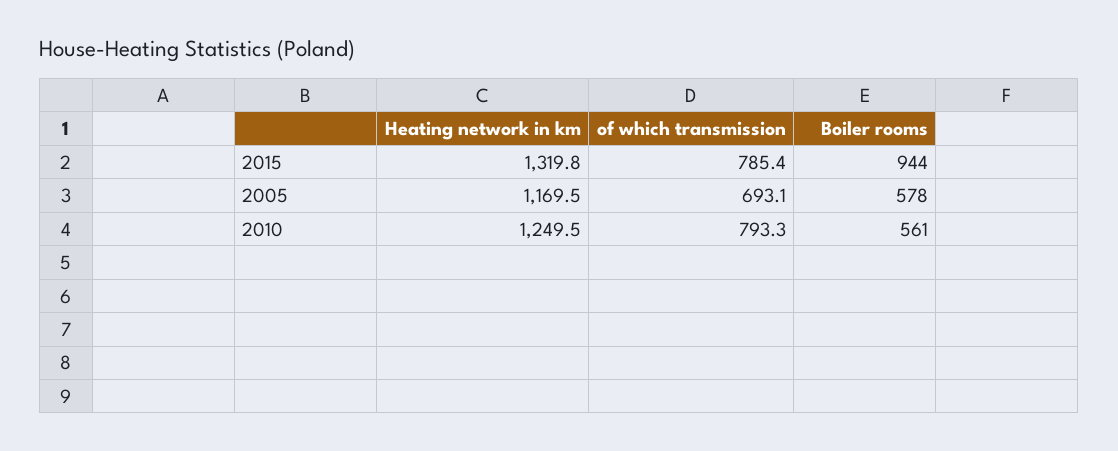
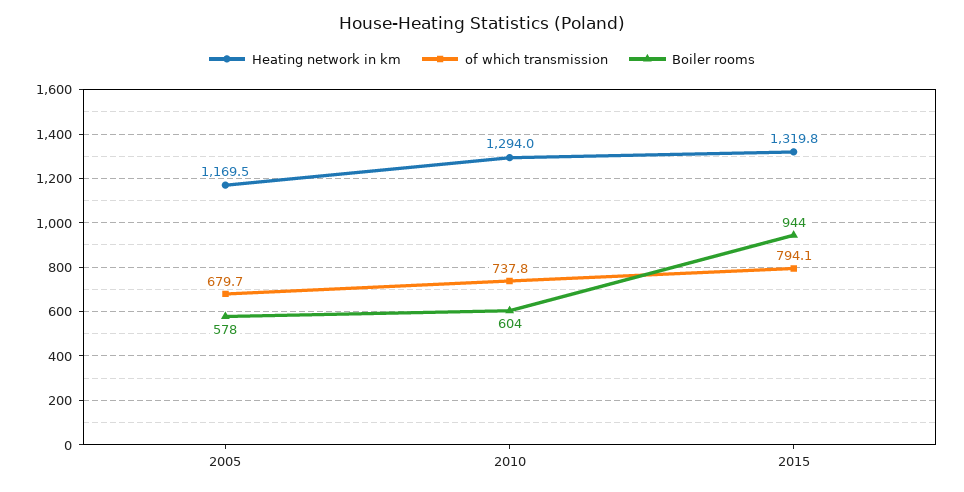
of which transmission, 2015: 785.4 -> 794.1
of which transmission, 2005: 693.1 -> 679.7
Heating network in km, 2010: 1249.5 -> 1294
of which transmission, 2010: 793.3 -> 737.8
Boiler rooms, 2010: 561 -> 604

